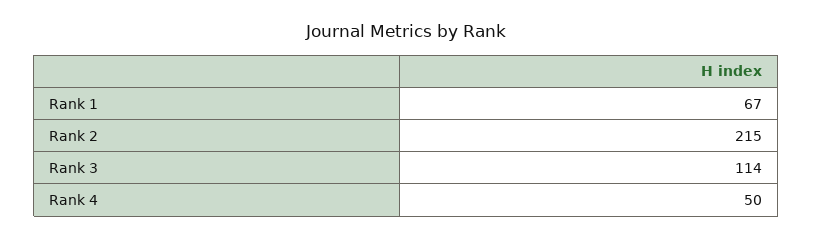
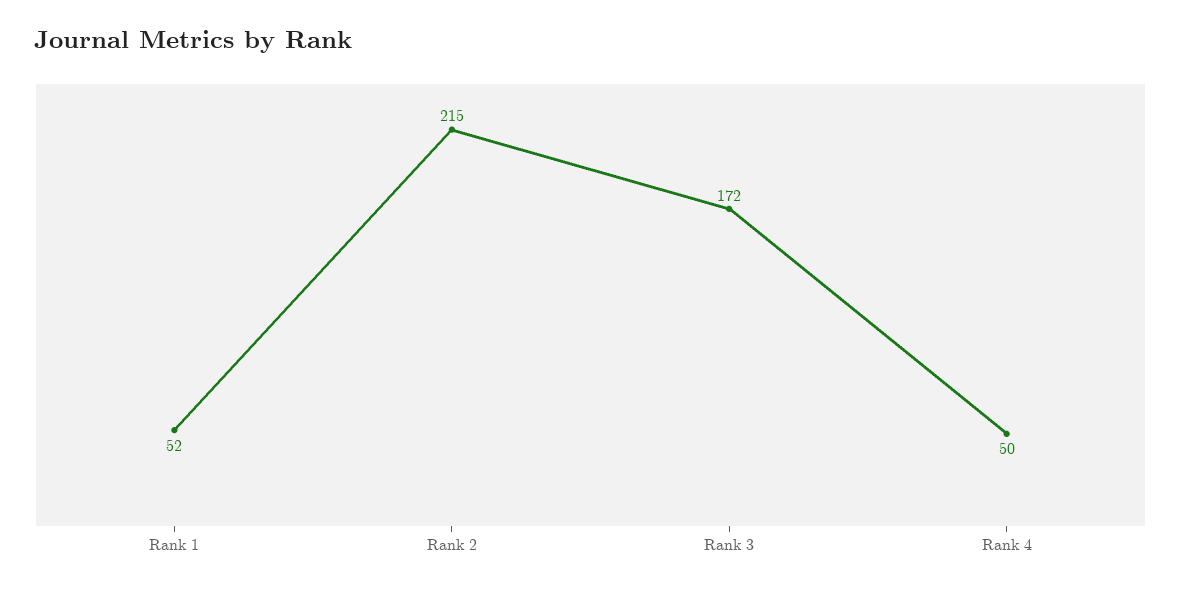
Rank 1: 67 -> 52
Rank 3: 114 -> 172

